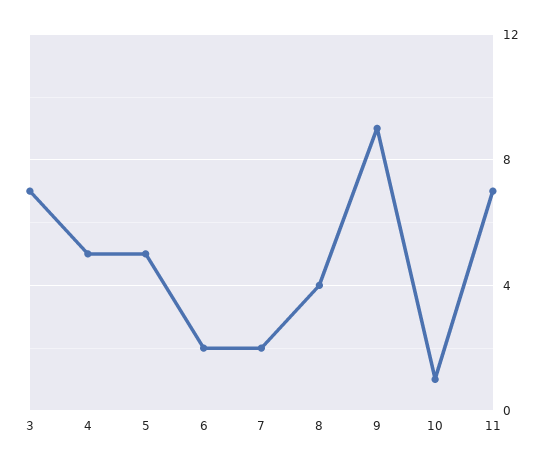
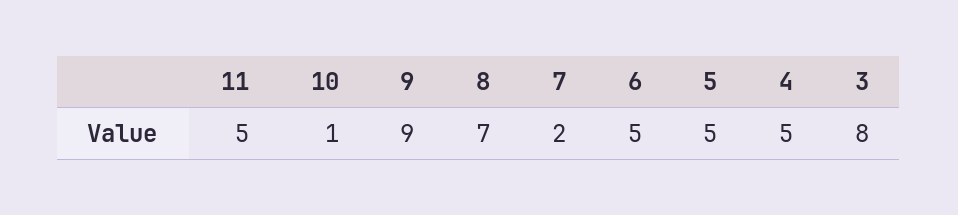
3: 7 -> 8
6: 2 -> 5
8: 4 -> 7
11: 7 -> 5

